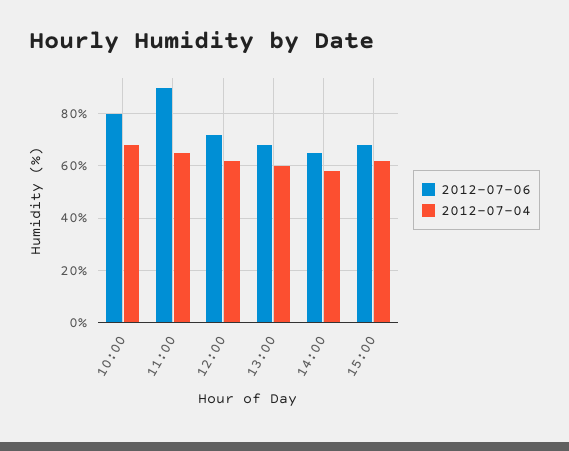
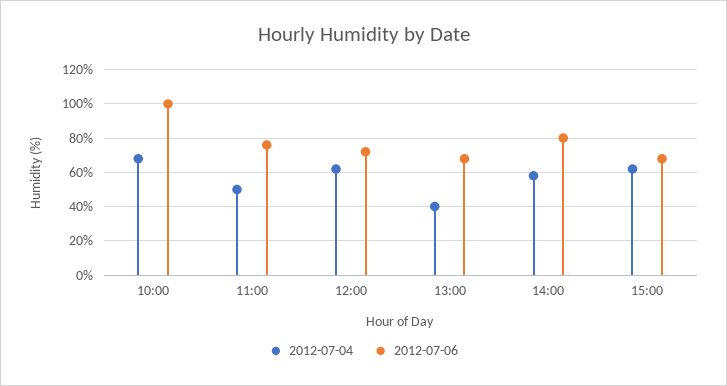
2012-07-06, 10:00: 80 -> 100
2012-07-06, 11:00: 90 -> 75
2012-07-04, 11:00: 65 -> 50
2012-07-04, 13:00: 60 -> 40
2012-07-06, 14:00: 65 -> 80

